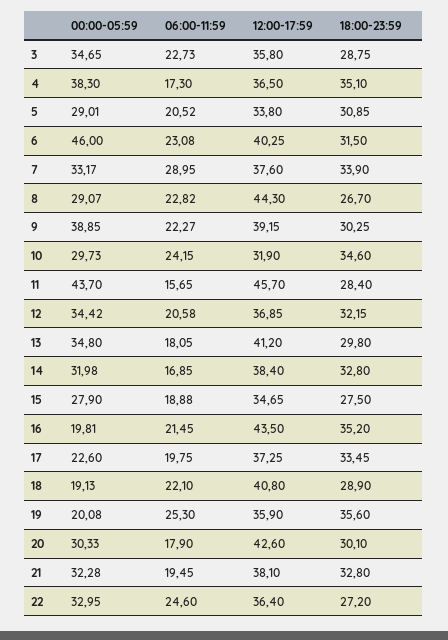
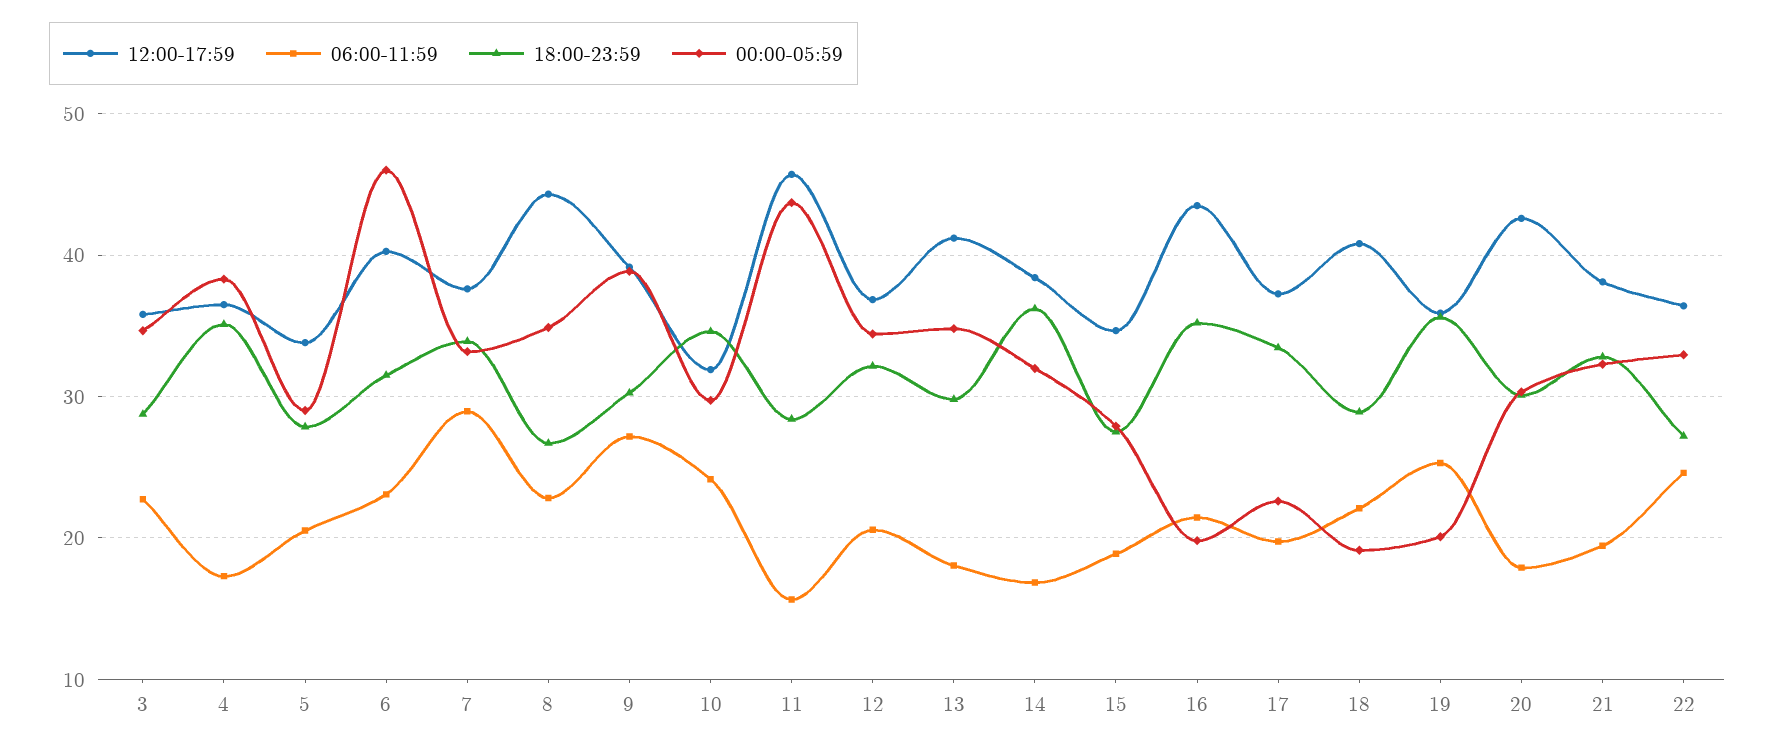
18:00-23:59, 5: 30.85 -> 28
00:00-05:59, 8: 29.07 -> 35
06:00-11:59, 9: 22.27 -> 27
18:00-23:59, 14: 32.8 -> 36

